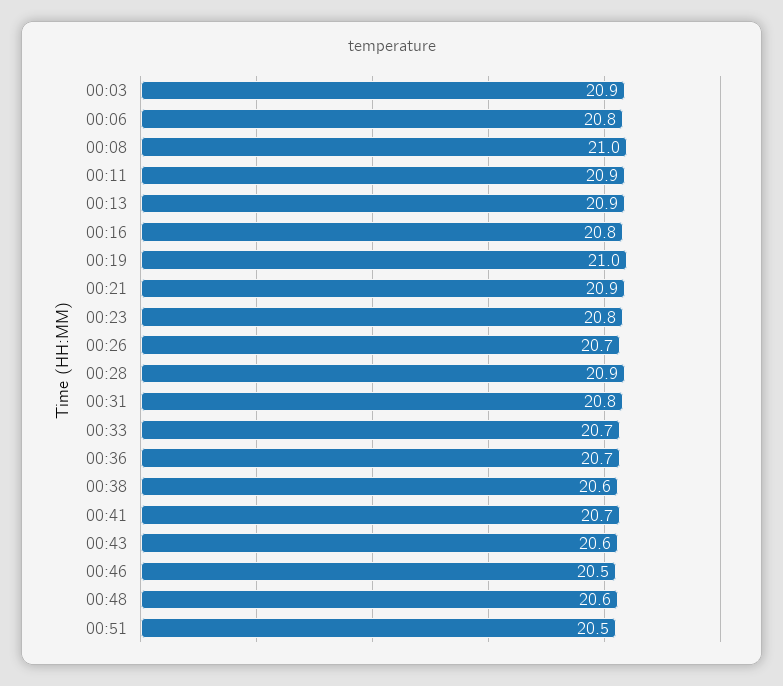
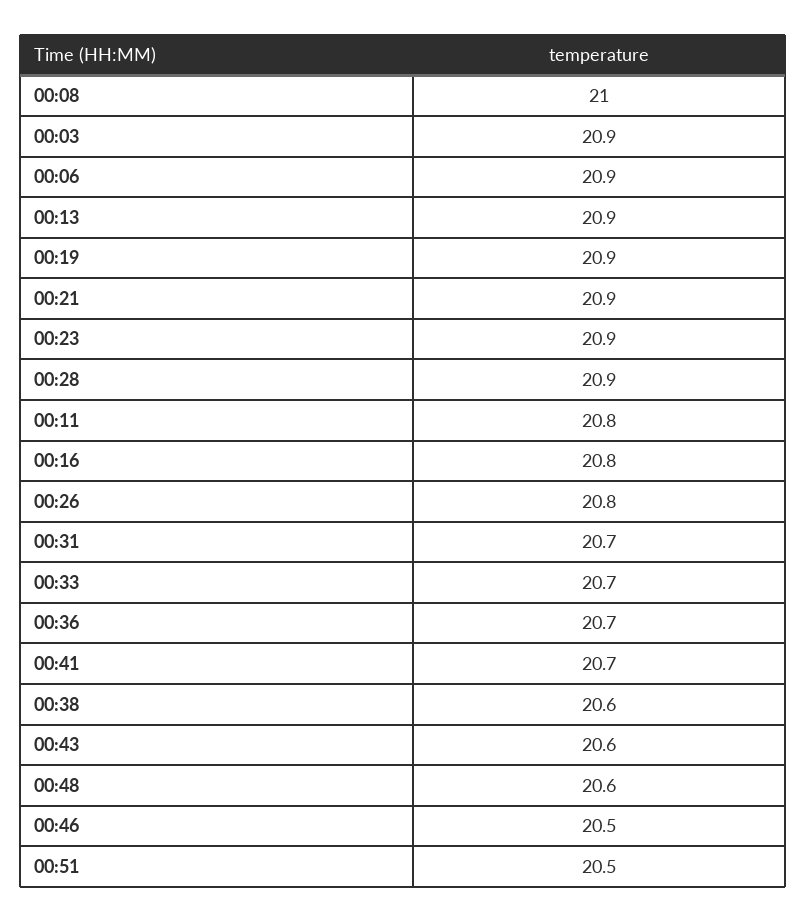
00:06: 20.8 -> 20.9
00:11: 20.9 -> 20.8
00:19: 21 -> 20.9
00:23: 20.8 -> 20.9
00:26: 20.7 -> 20.8
00:31: 20.8 -> 20.7

